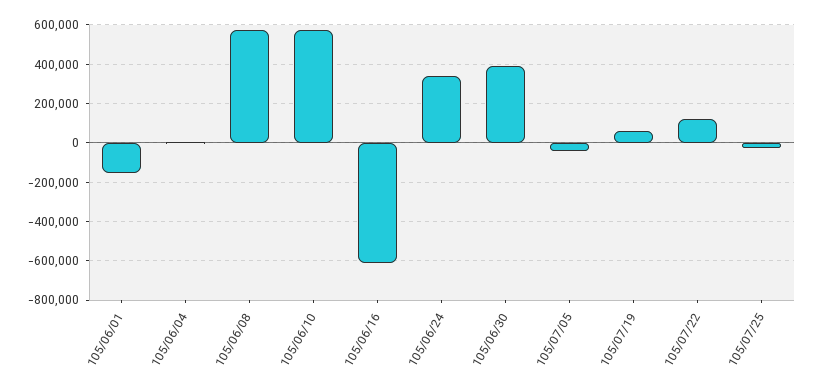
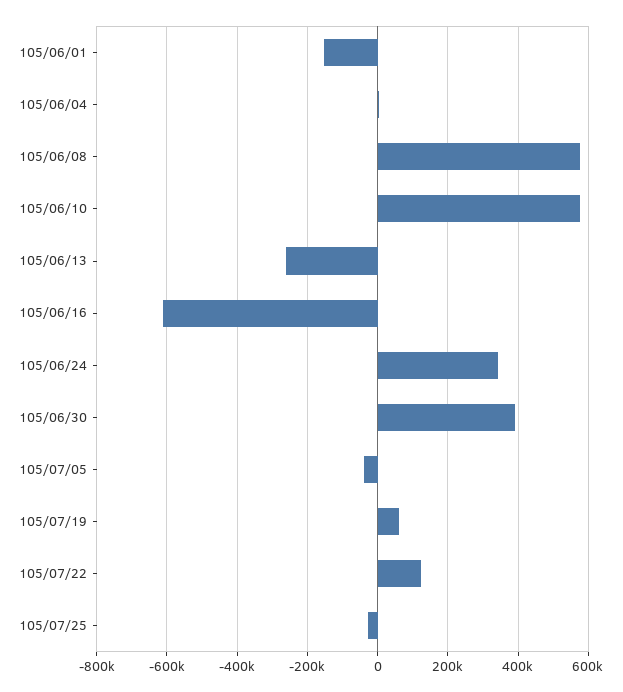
105/06/13: none -> -260000

